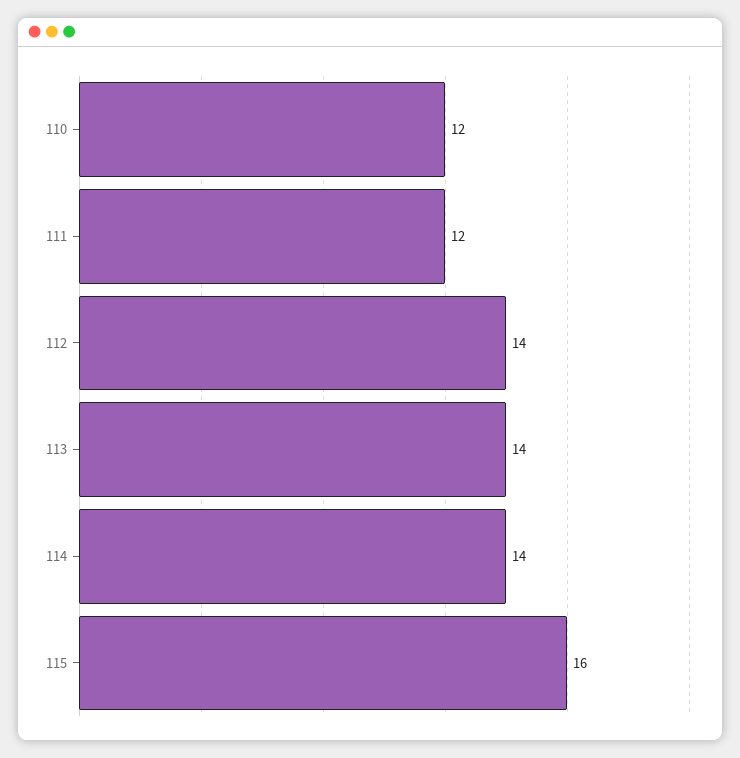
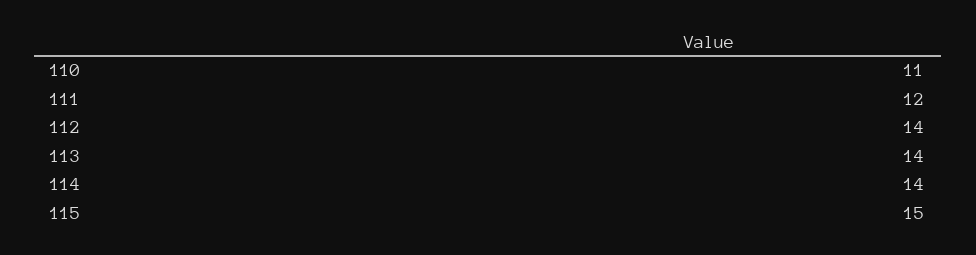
110: 12 -> 11
115: 16 -> 15

